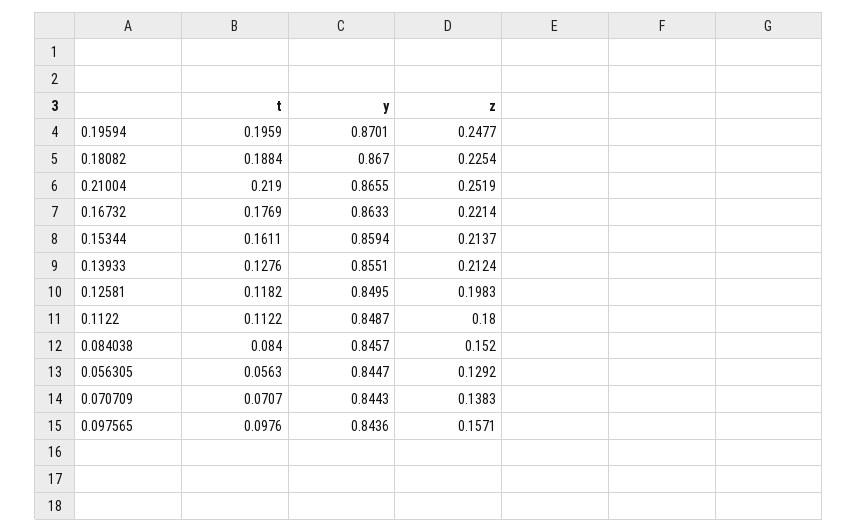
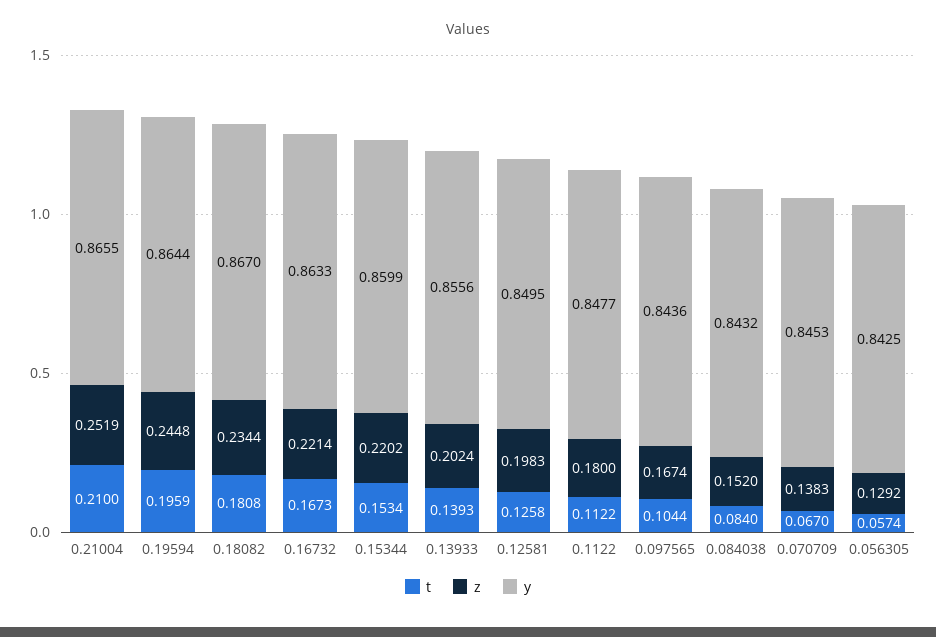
y, 0.19594: 0.8701 -> 0.8644
z, 0.19594: 0.2477 -> 0.2448
t, 0.18082: 0.1884 -> 0.1808
z, 0.18082: 0.2254 -> 0.2344
t, 0.21004: 0.219 -> 0.21
t, 0.16732: 0.1769 -> 0.1673
t, 0.15344: 0.1611 -> 0.1534
y, 0.15344: 0.8594 -> 0.8599
z, 0.15344: 0.2137 -> 0.2202
t, 0.13933: 0.1276 -> 0.1393
y, 0.13933: 0.8551 -> 0.8556
z, 0.13933: 0.2124 -> 0.2024
t, 0.12581: 0.1182 -> 0.1258
y, 0.1122: 0.8487 -> 0.8477
y, 0.084038: 0.8457 -> 0.8432
t, 0.056305: 0.0563 -> 0.0574
y, 0.056305: 0.8447 -> 0.8425
t, 0.070709: 0.0707 -> 0.067
y, 0.070709: 0.8443 -> 0.8453
t, 0.097565: 0.0976 -> 0.1044
z, 0.097565: 0.1571 -> 0.1674

